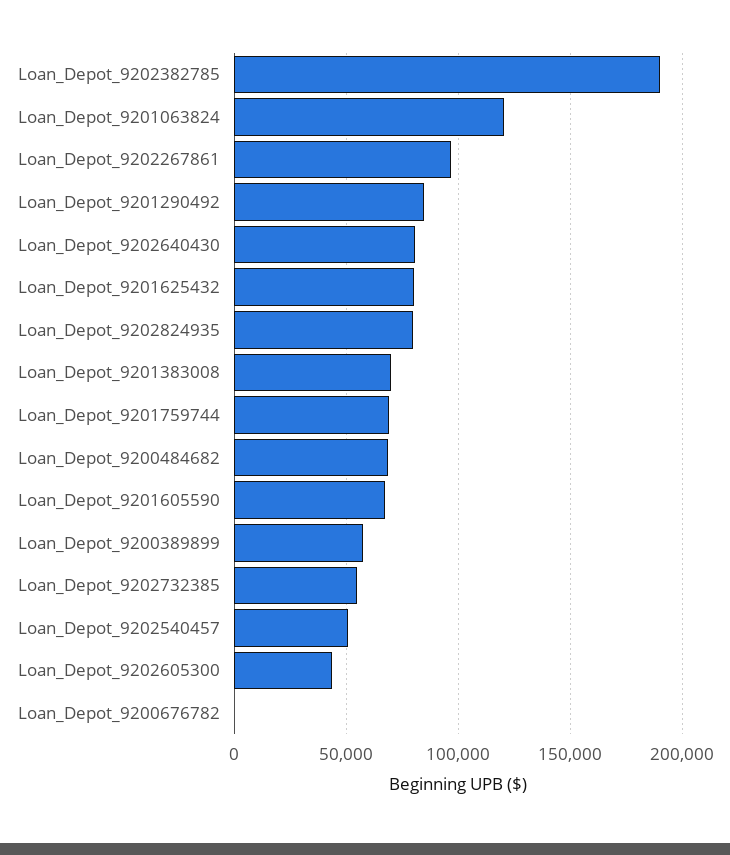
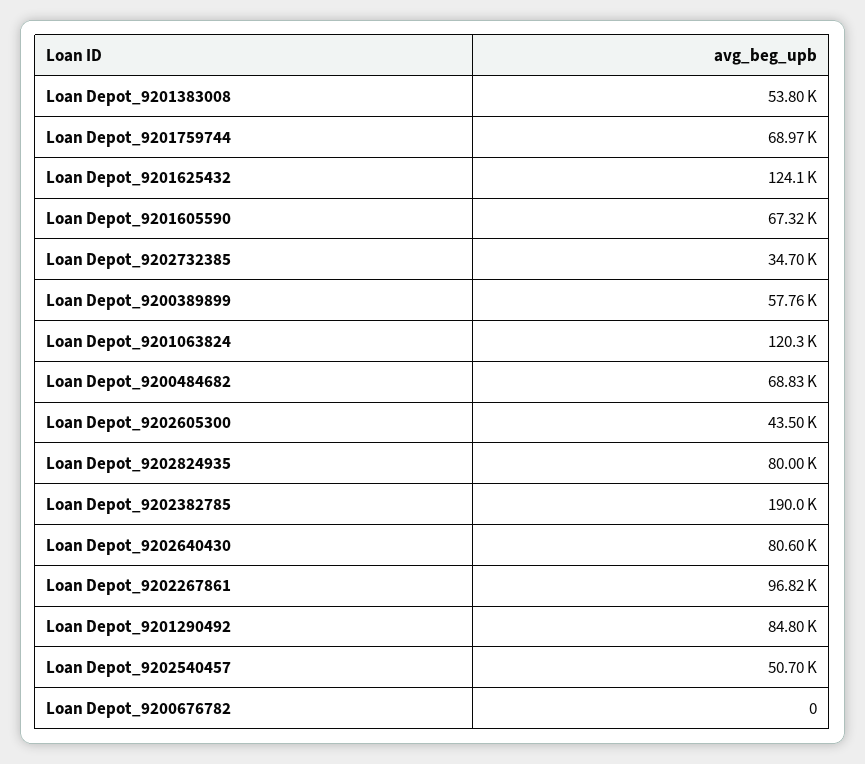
Loan_Depot_9201625432: 80000 -> 124100
Loan_Depot_9201383008: 70000 -> 53800
Loan_Depot_9202732385: 55000 -> 34700

